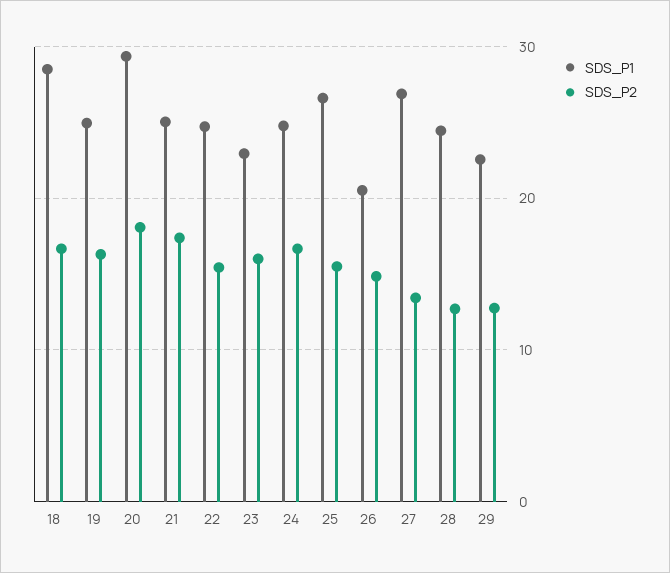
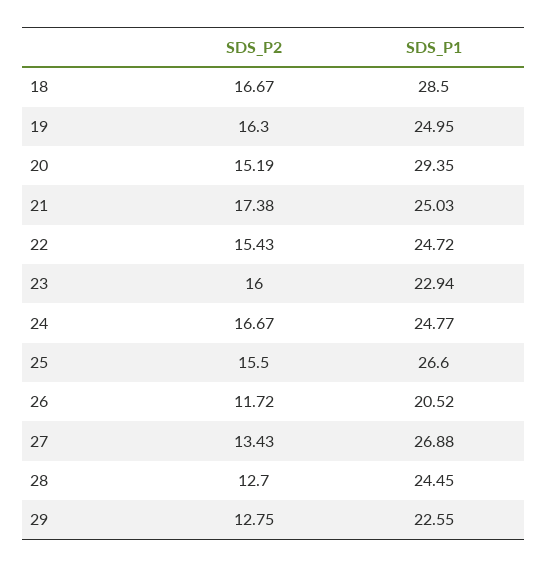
SDS_P2, 20: 18 -> 15.19
SDS_P2, 26: 15 -> 11.72

